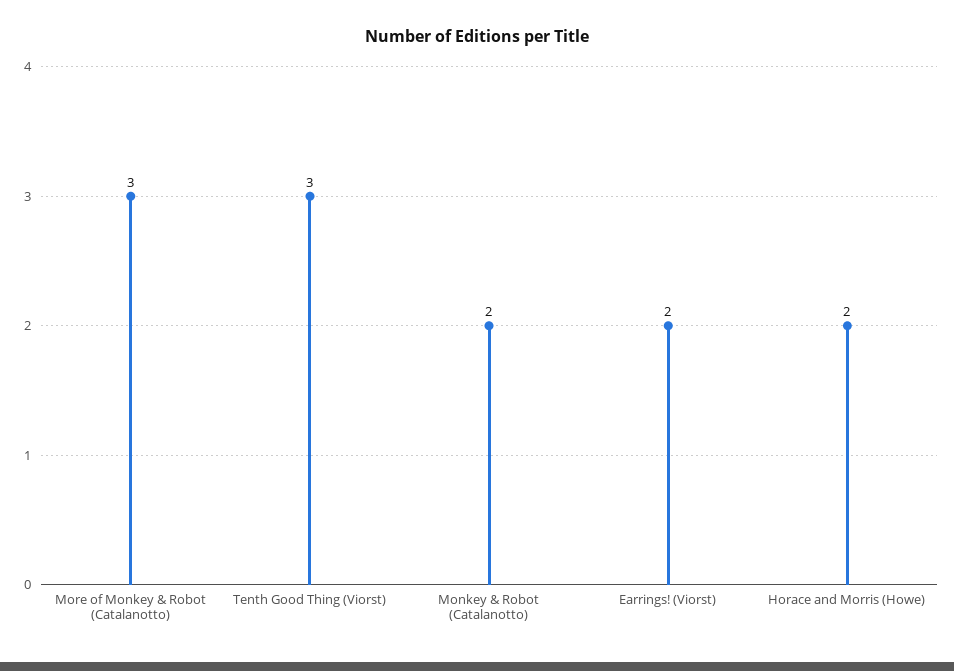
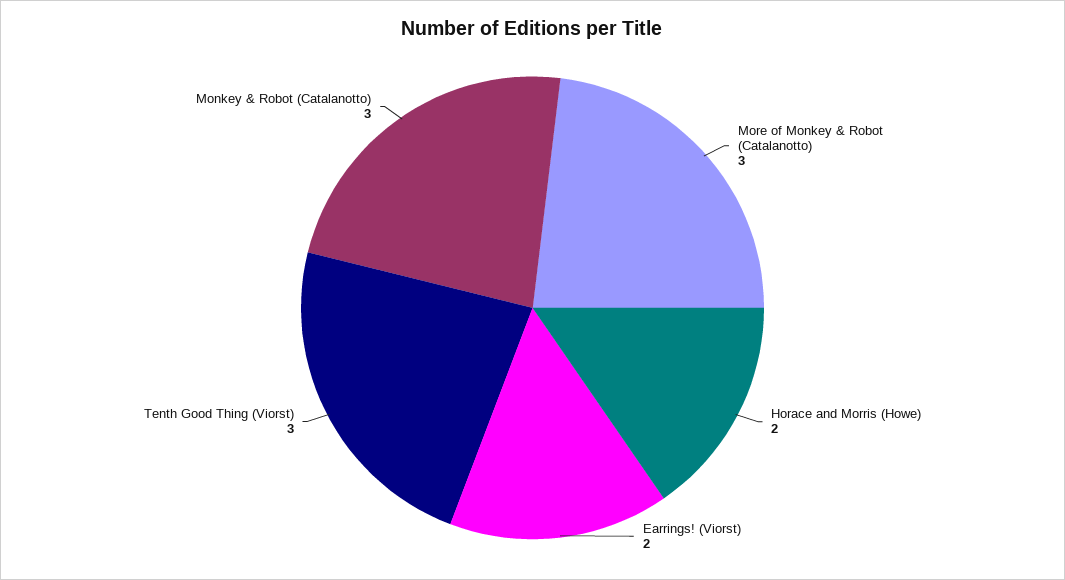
Monkey & Robot (Catalanotto): 2 -> 3

